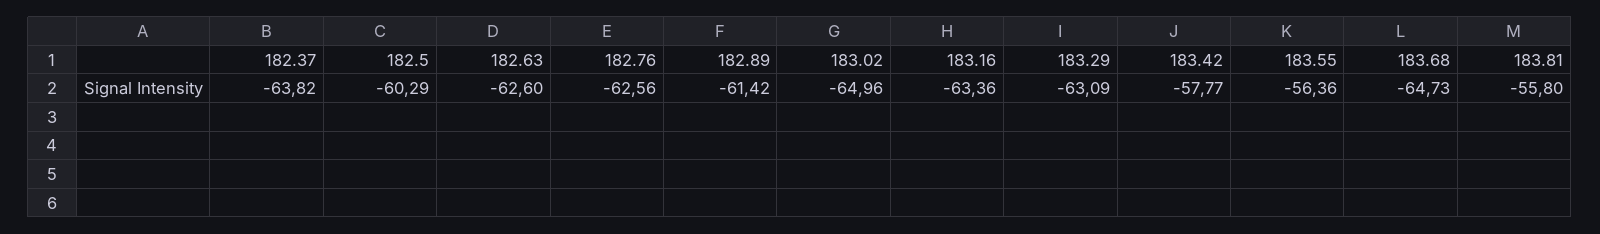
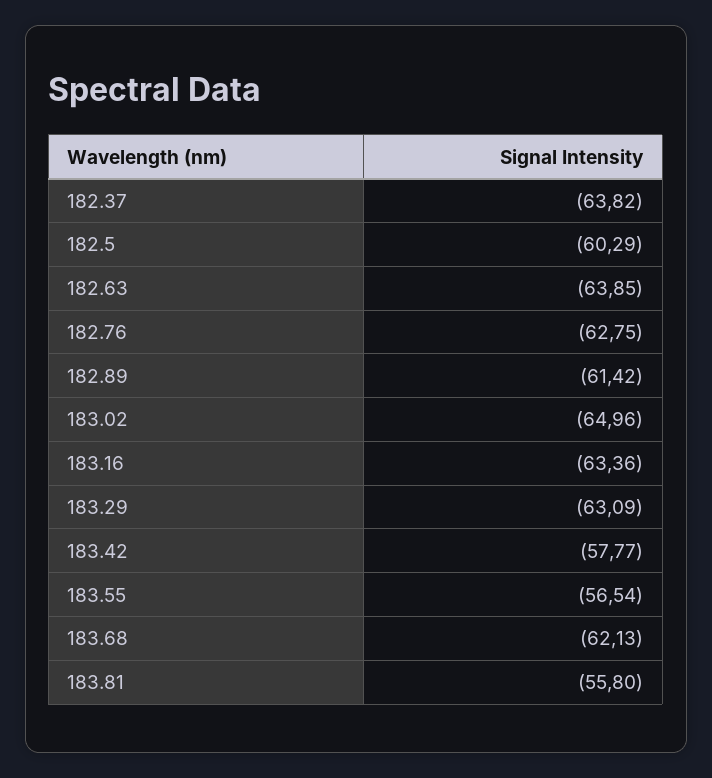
182.63: -62.6 -> -63.85
182.76: -62.56 -> -62.75
183.55: -56.36 -> -56.54
183.68: -64.73 -> -62.13

